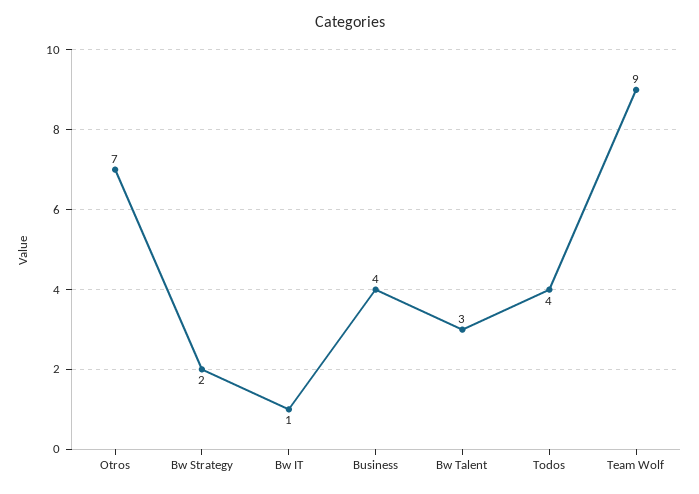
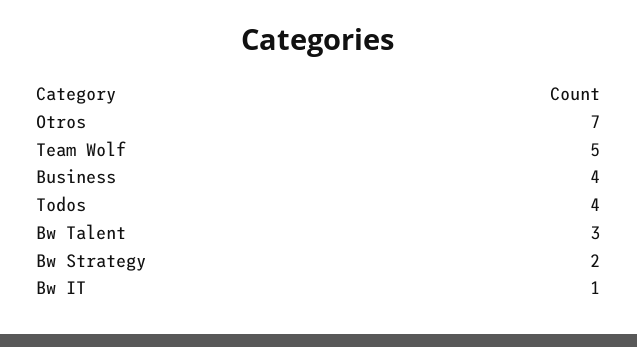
Team Wolf: 9 -> 5

